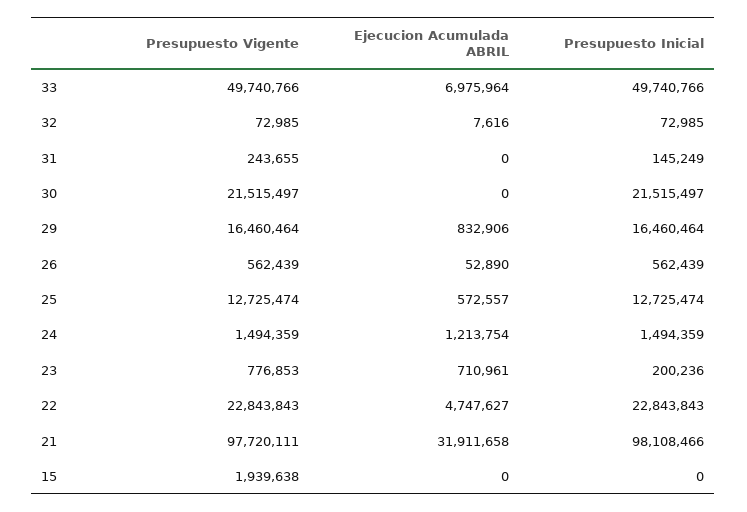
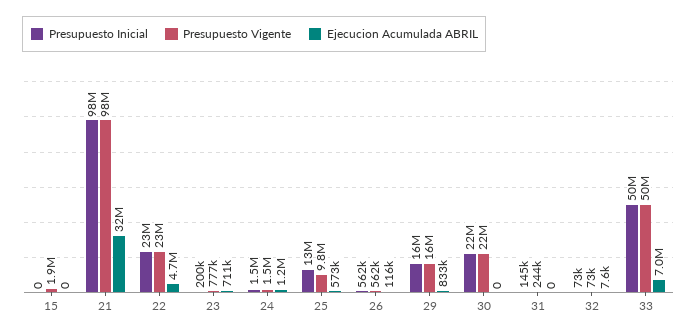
Ejecucion Acumulada ABRIL, 26: 52890 -> 116000
Presupuesto Vigente, 25: 12725474 -> 9800000

